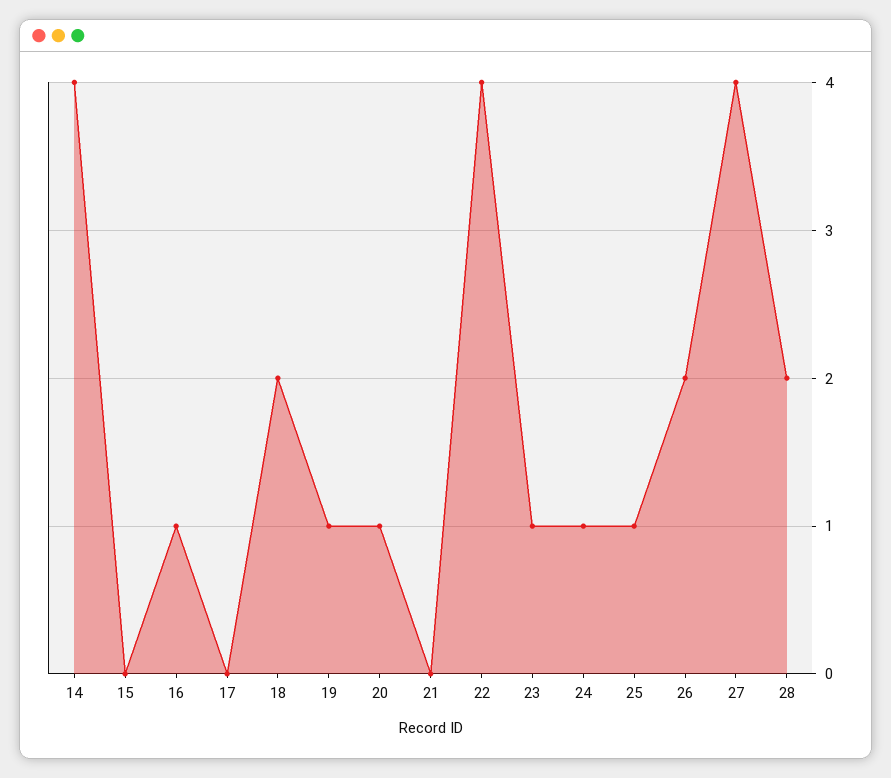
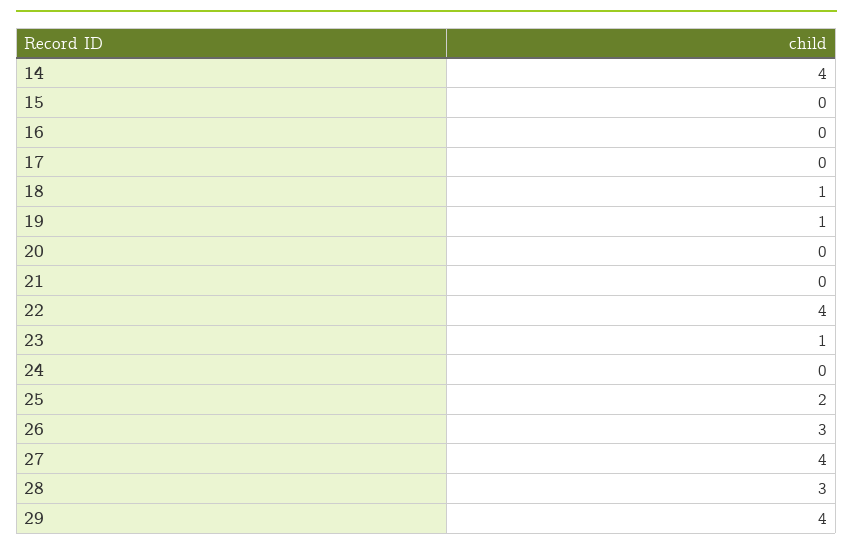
16: 1 -> 0
18: 2 -> 1
20: 1 -> 0
24: 1 -> 0
25: 1 -> 2
26: 2 -> 3
28: 2 -> 3
29: none -> 4

